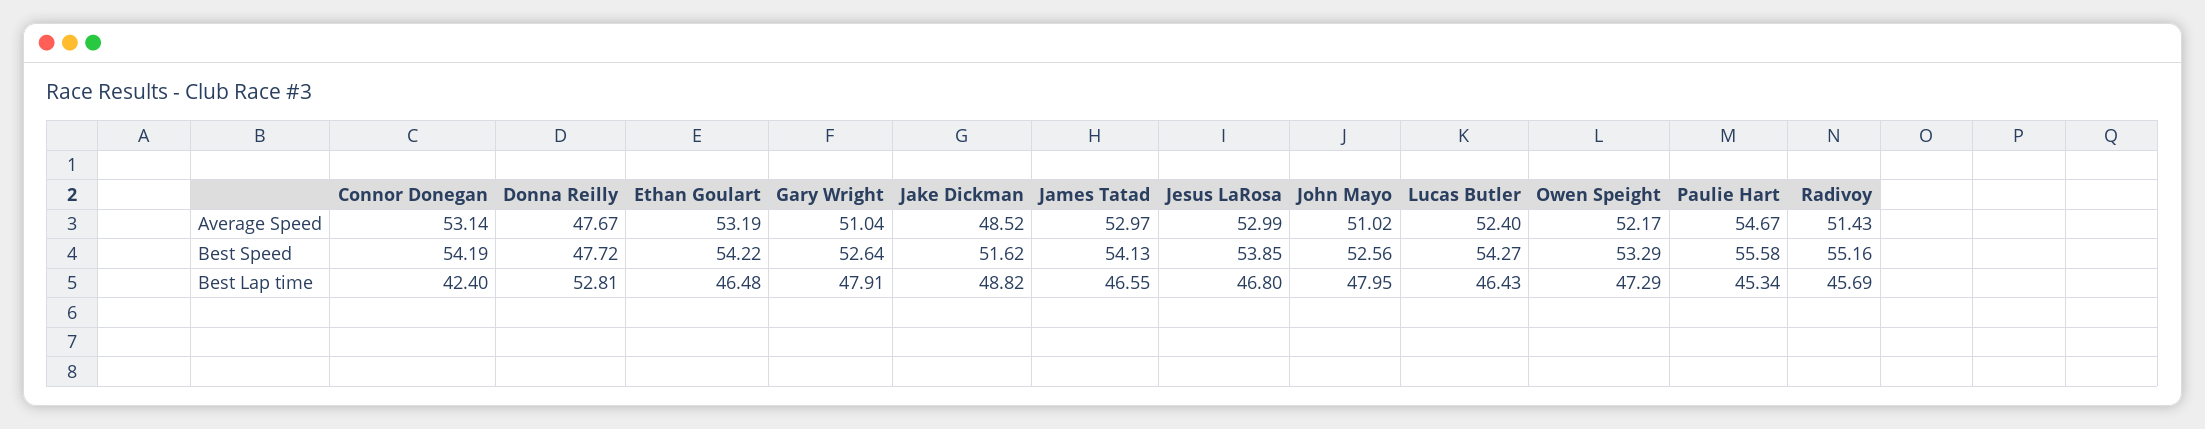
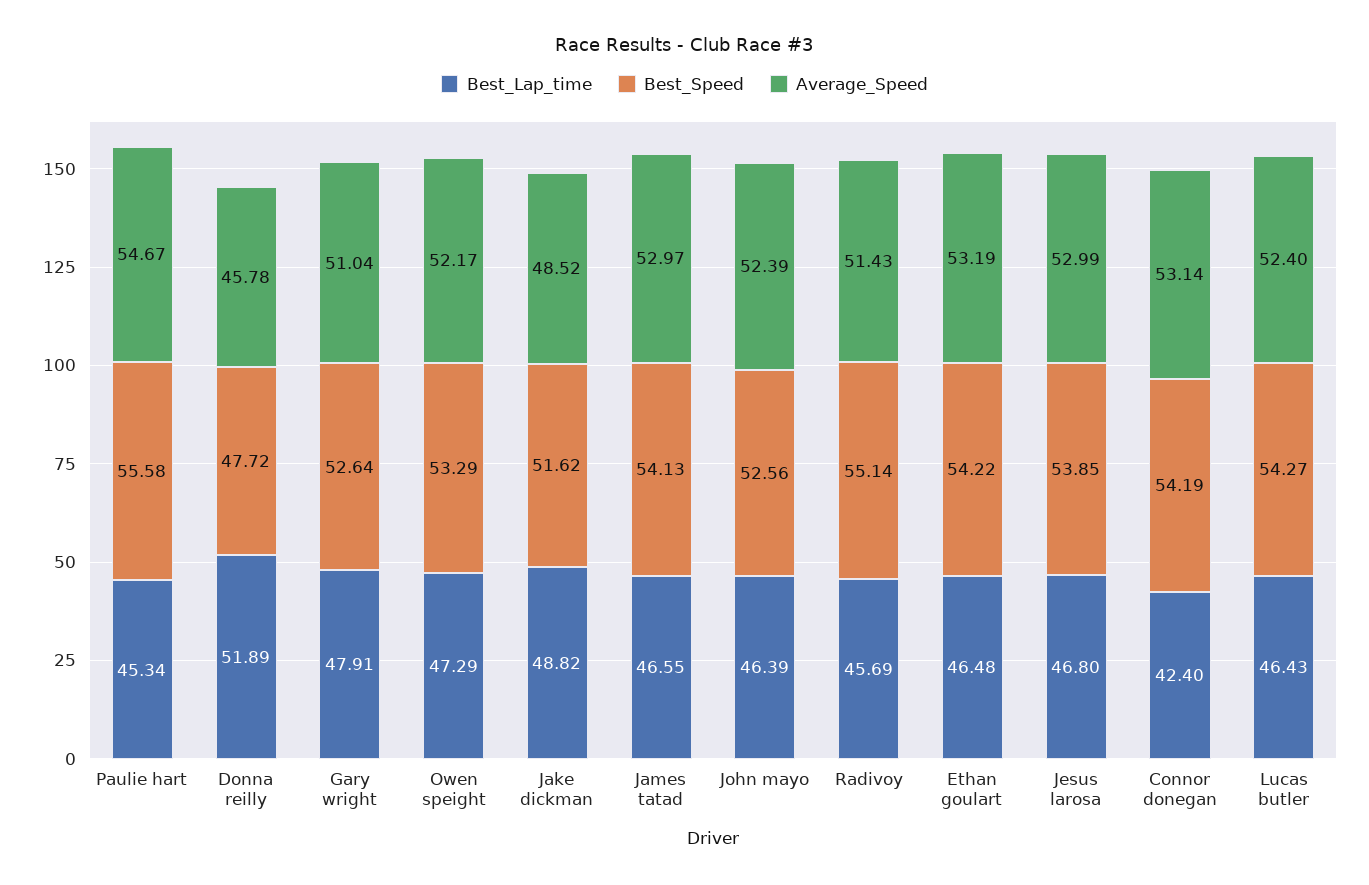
Average Speed, Donna Reilly: 47.67 -> 45.78
Average Speed, John Mayo: 51.02 -> 52.39
Best Speed, Radivoy: 55.16 -> 55.14
Best Lap time, Donna Reilly: 52.81 -> 51.89
Best Lap time, John Mayo: 47.95 -> 46.39

